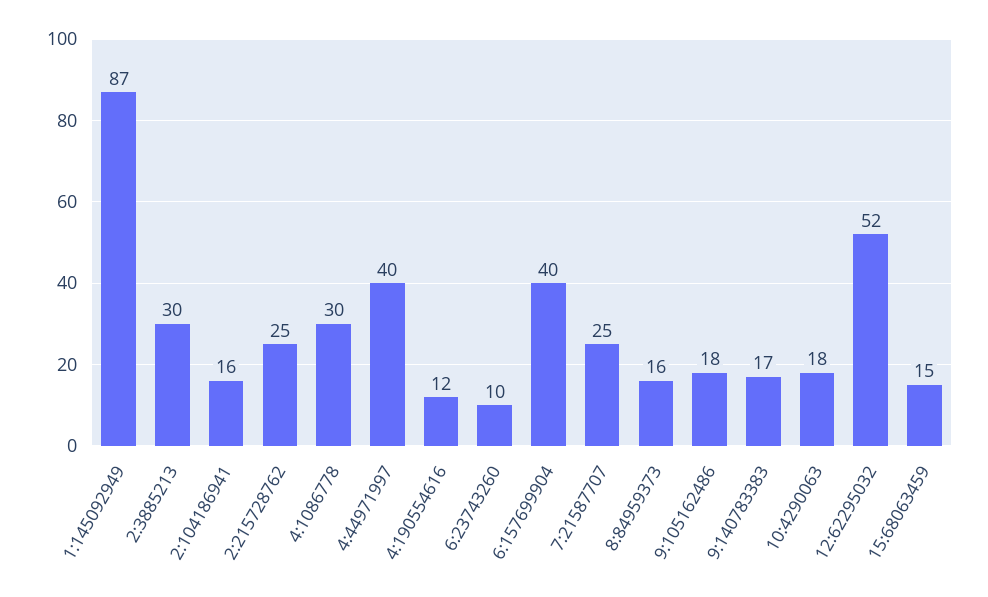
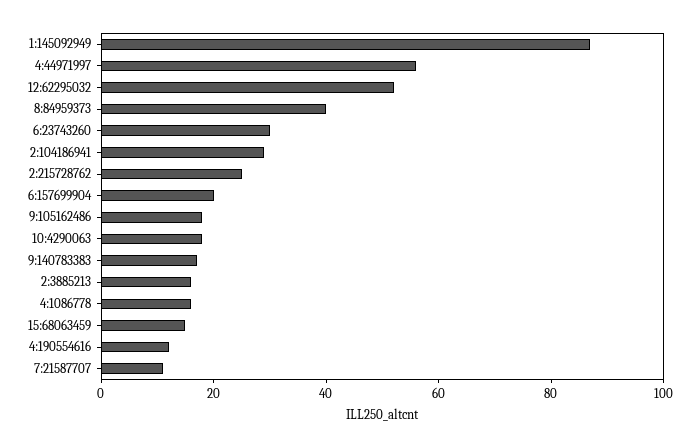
2:3885213: 30 -> 15
2:104186941: 16 -> 30
4:1086778: 30 -> 15
4:44971997: 40 -> 55
6:23743260: 10 -> 30
6:157699904: 40 -> 20
7:21587707: 25 -> 10
8:84959373: 16 -> 40

